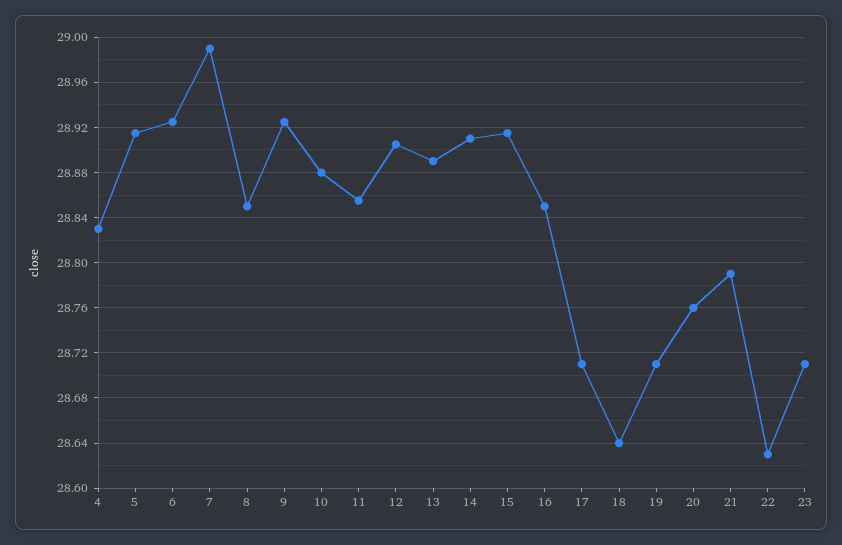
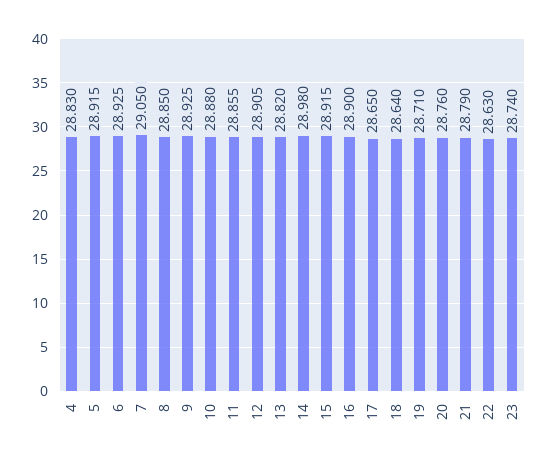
7: 28.99 -> 29.05
13: 28.89 -> 28.82
14: 28.91 -> 28.98
16: 28.85 -> 28.9
17: 28.71 -> 28.65
23: 28.71 -> 28.74

